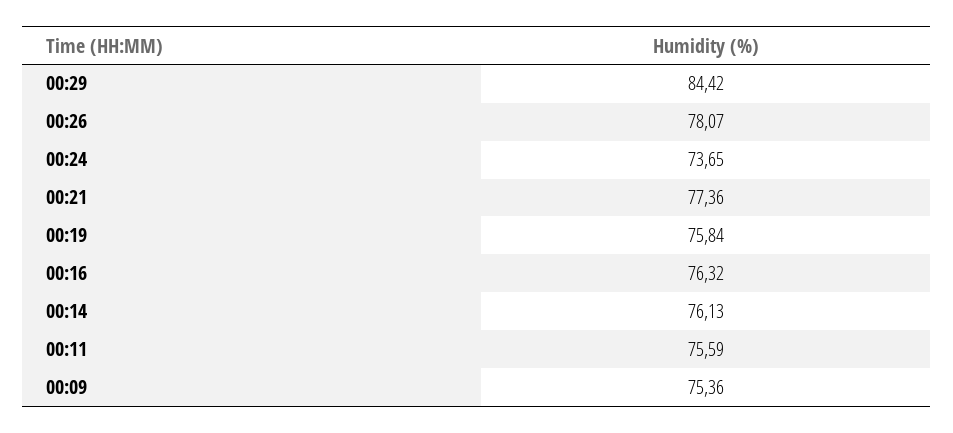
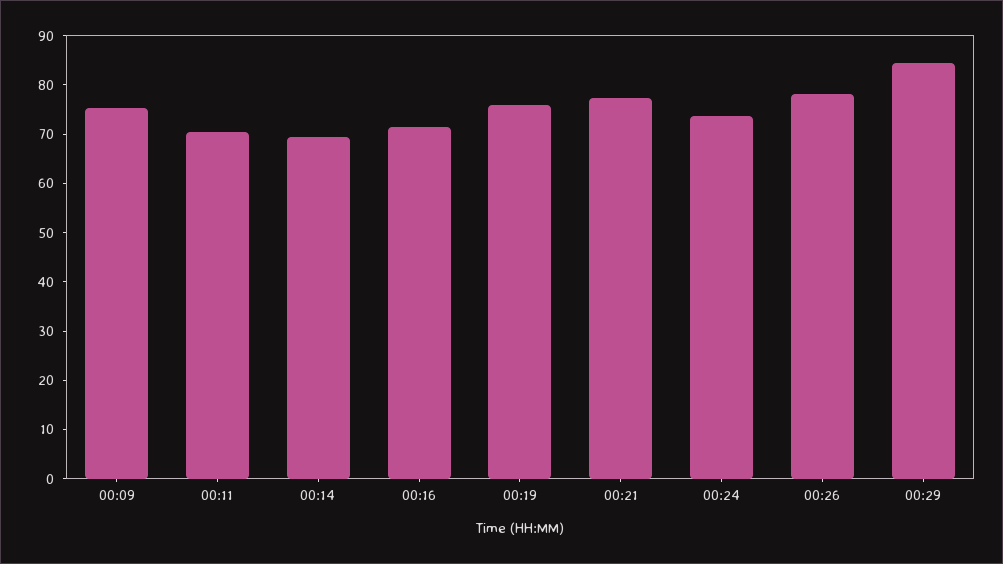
00:16: 76.32 -> 72
00:14: 76.13 -> 70
00:11: 75.59 -> 70

